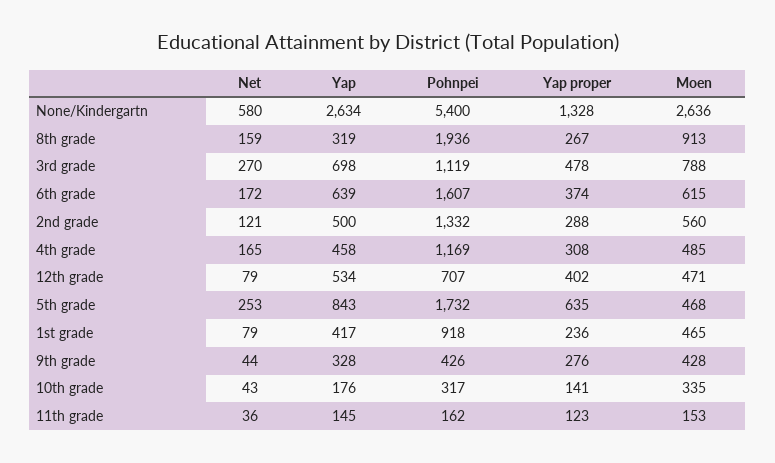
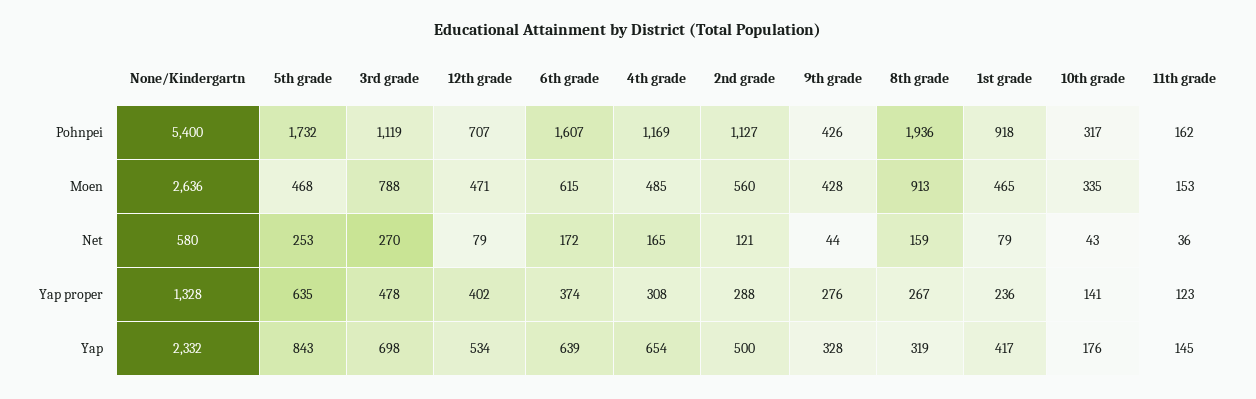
Yap, None/Kindergartn: 2634 -> 2332
Pohnpei, 2nd grade: 1332 -> 1127
Yap, 4th grade: 458 -> 654

